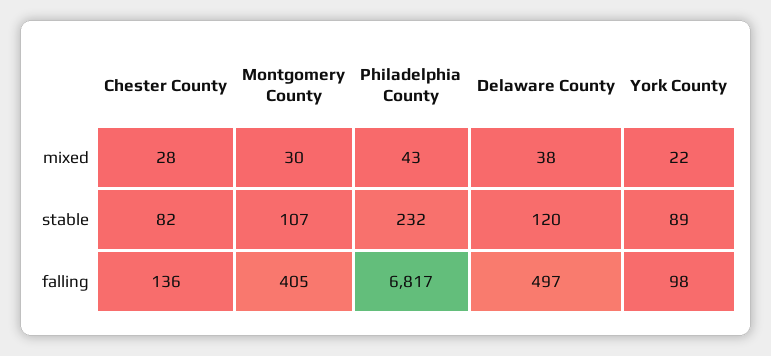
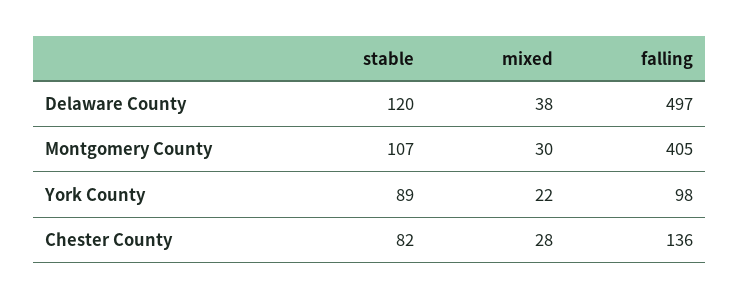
Philadelphia County, mixed: 43 -> none
Philadelphia County, stable: 232 -> none
Philadelphia County, falling: 6817 -> none

